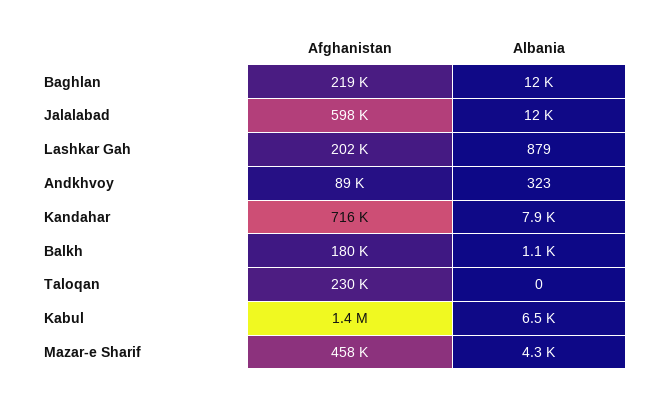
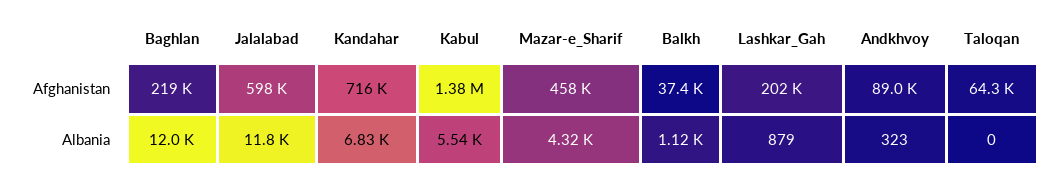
Albania, Kandahar: 7900 -> 6830
Afghanistan, Balkh: 180000 -> 37400
Afghanistan, Taloqan: 230000 -> 64300
Albania, Kabul: 6500 -> 5540

